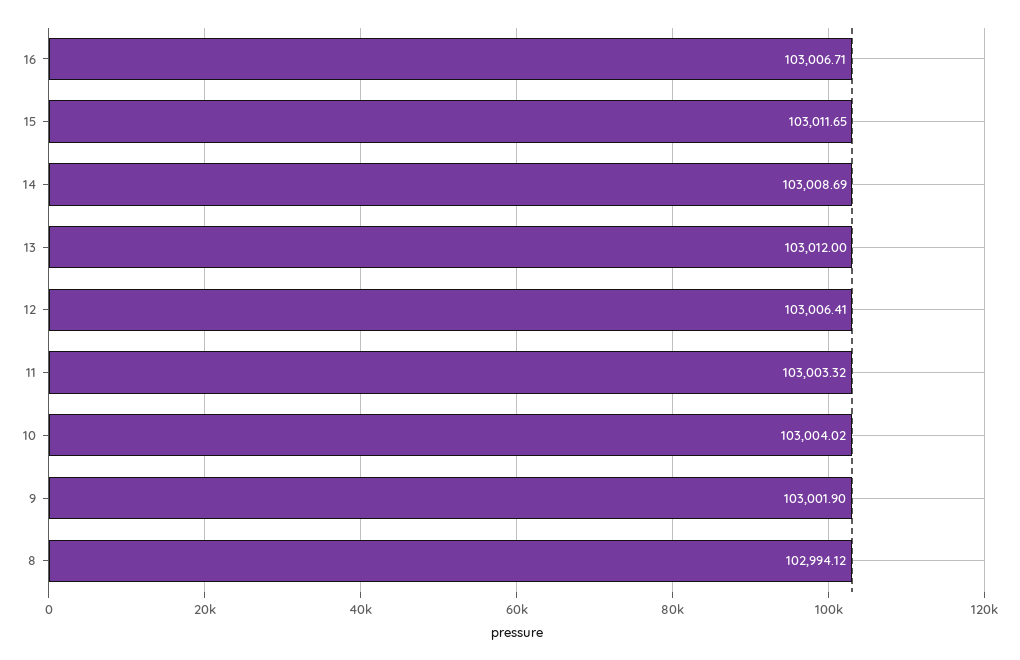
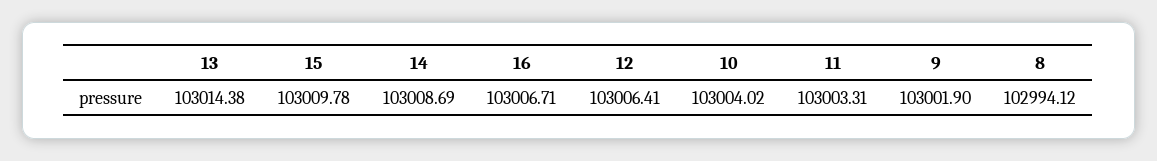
15: 103011.65 -> 103009.78
13: 103012 -> 103014.38
11: 103003.32 -> 103003.31

